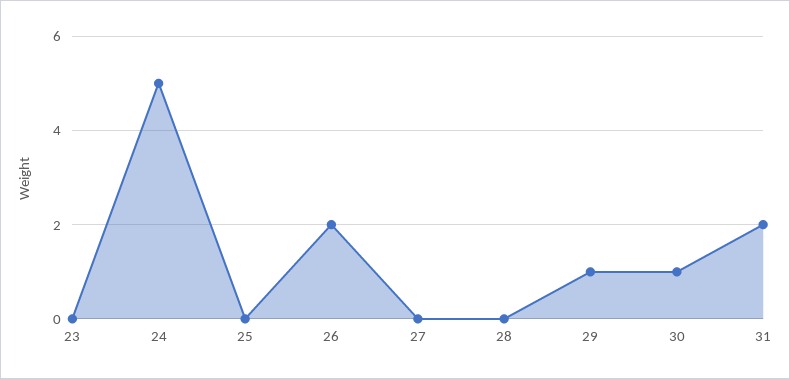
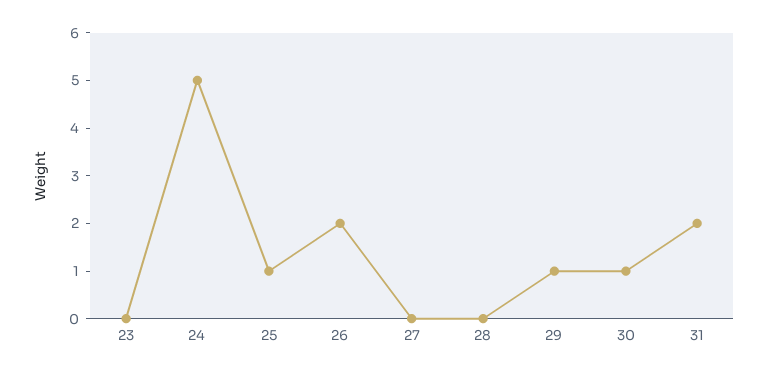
25: 0 -> 1

